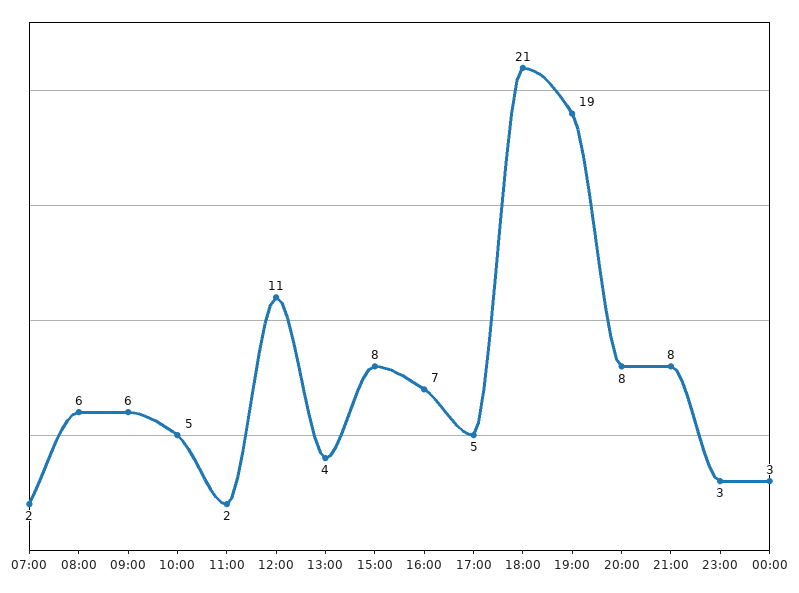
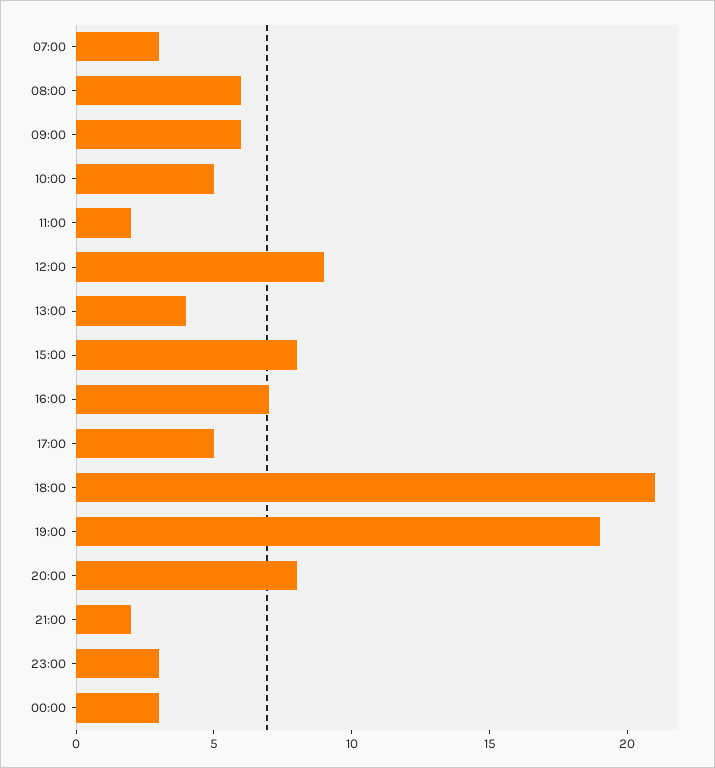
07:00: 2 -> 3
12:00: 11 -> 9
21:00: 8 -> 2

